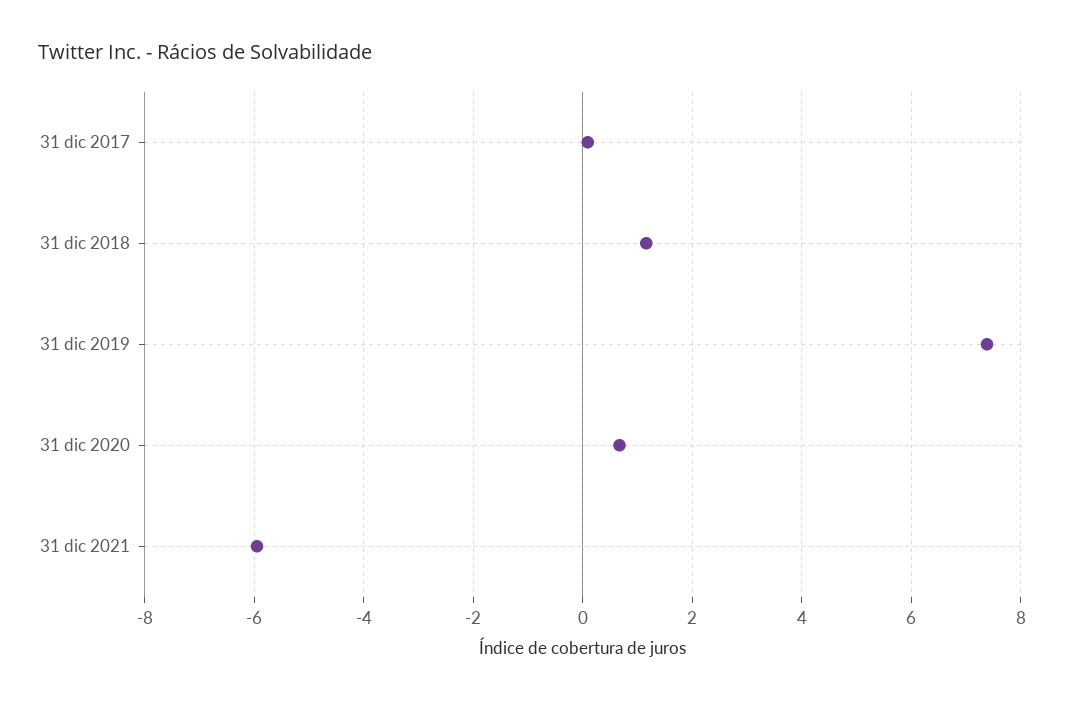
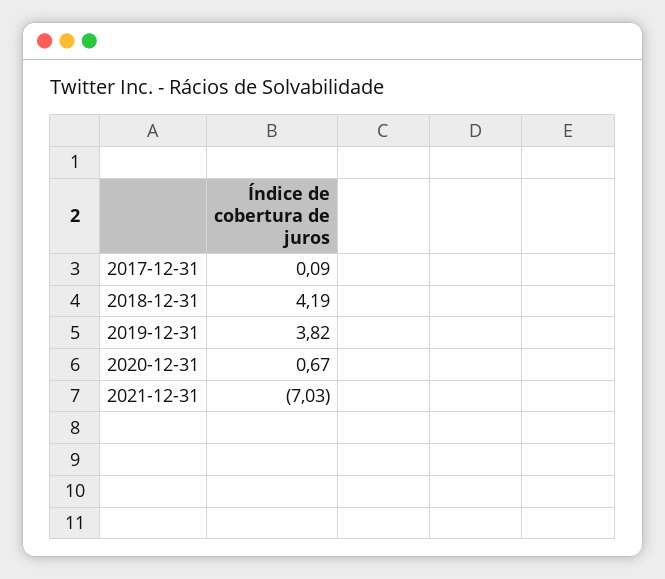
31 dic 2018: 1.2 -> 4.19
31 dic 2019: 7.4 -> 3.82
31 dic 2021: -6 -> -7.03

